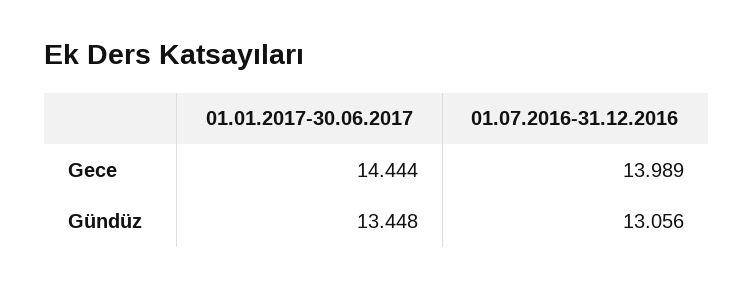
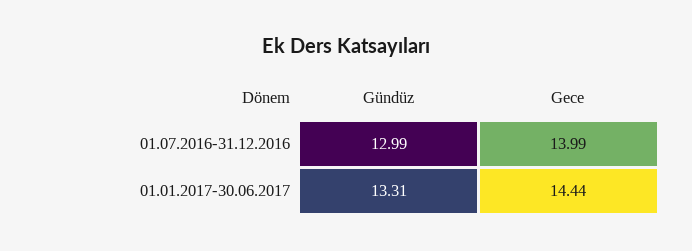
01.01.2017-30.06.2017, Gündüz: 13.448 -> 13.31
01.07.2016-31.12.2016, Gündüz: 13.056 -> 12.99

